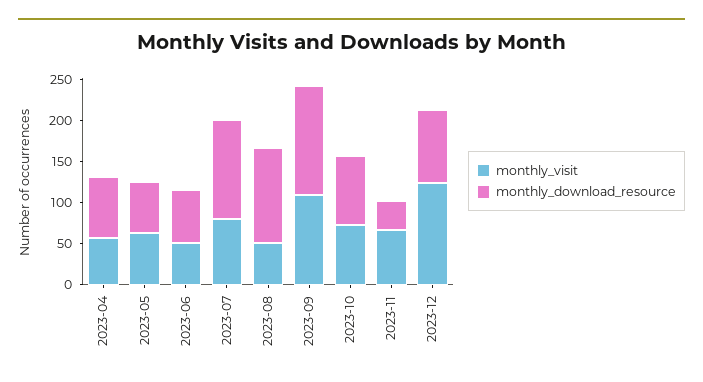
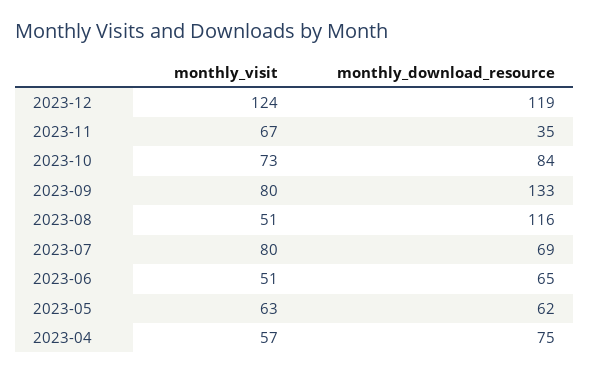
monthly_download_resource, 2023-07: 120 -> 69
monthly_visit, 2023-09: 110 -> 80
monthly_download_resource, 2023-12: 90 -> 119

